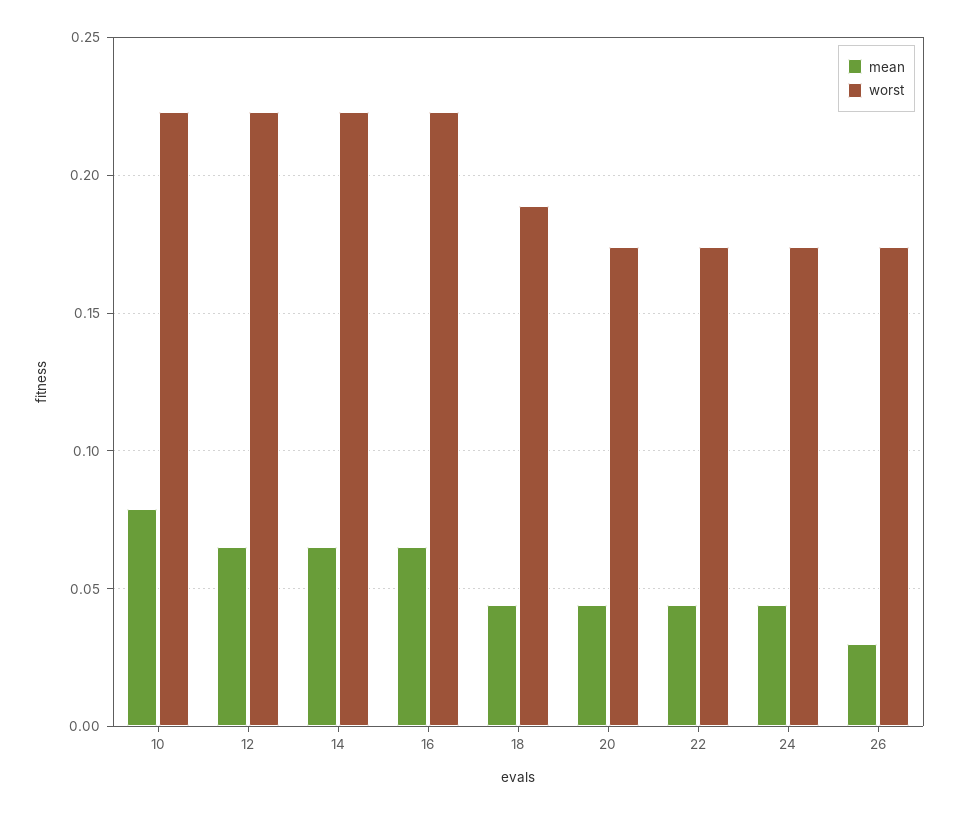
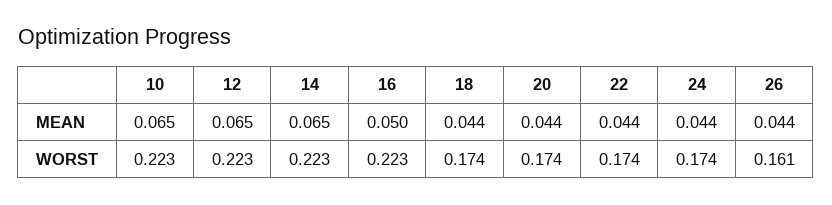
mean, 10: 0.08 -> 0.065
mean, 16: 0.065 -> 0.05
worst, 18: 0.19 -> 0.174
mean, 26: 0.03 -> 0.044
worst, 26: 0.175 -> 0.161

